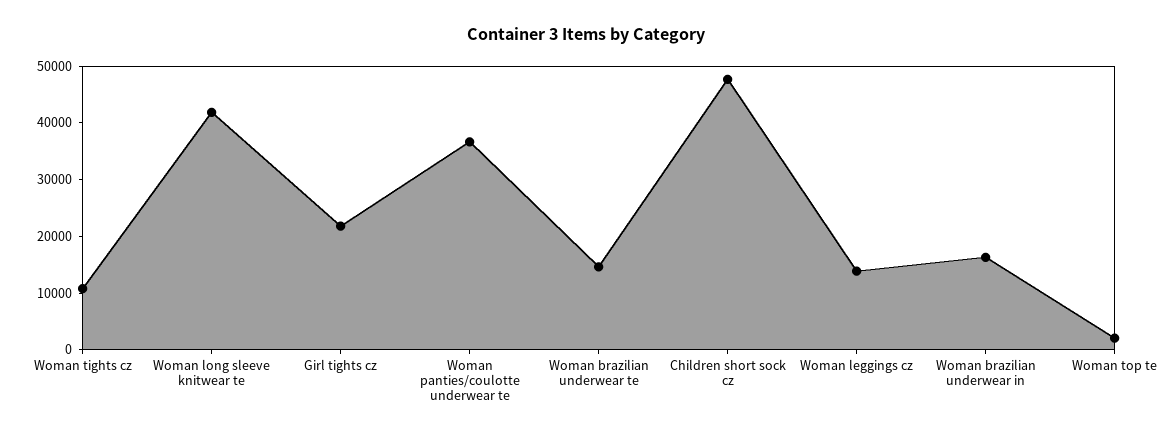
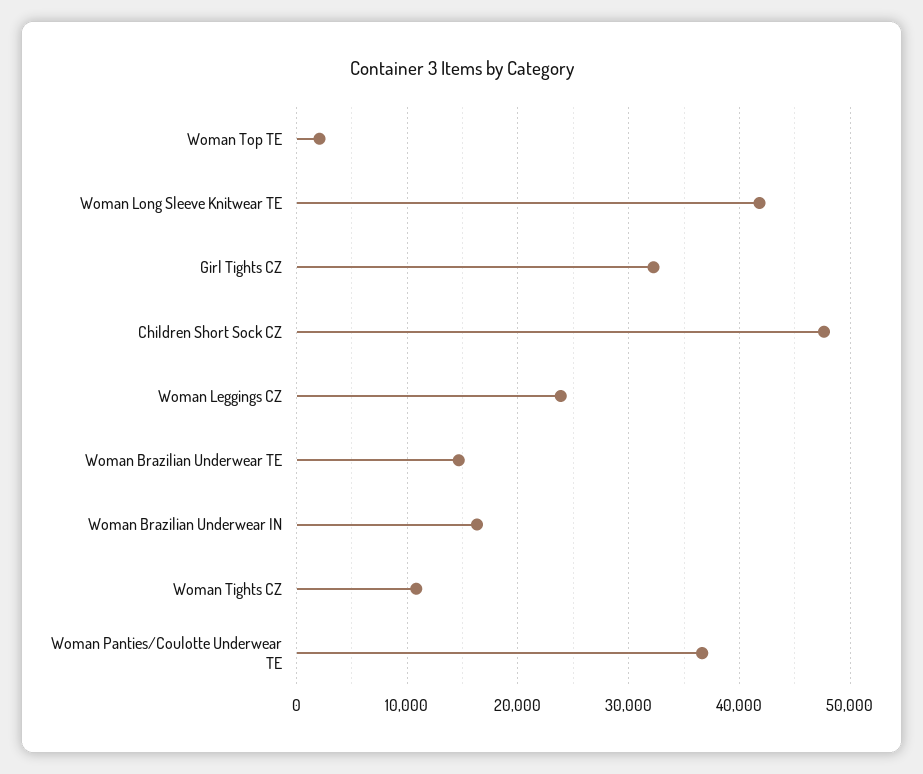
Girl tights cz: 22000 -> 32000
Woman leggings cz: 14000 -> 24000

